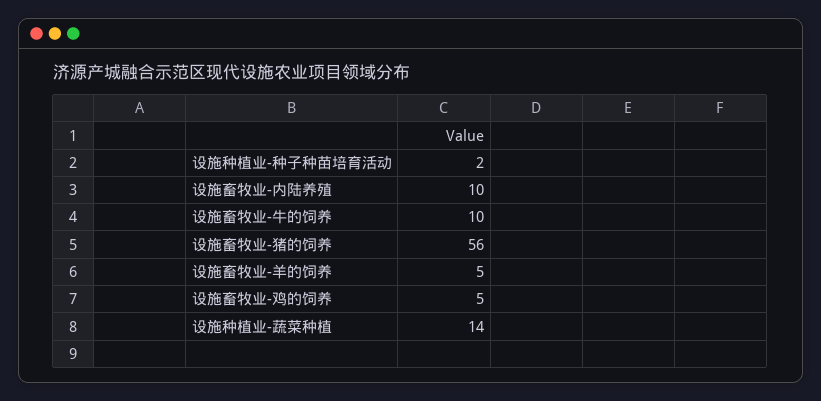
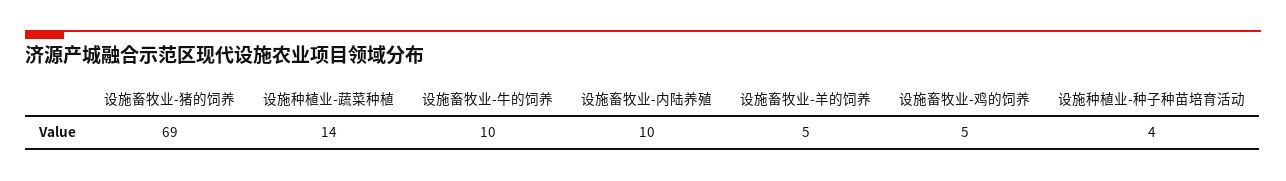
设施种植业-种子种苗培育活动: 2 -> 4
设施畜牧业-猪的饲养: 56 -> 69

